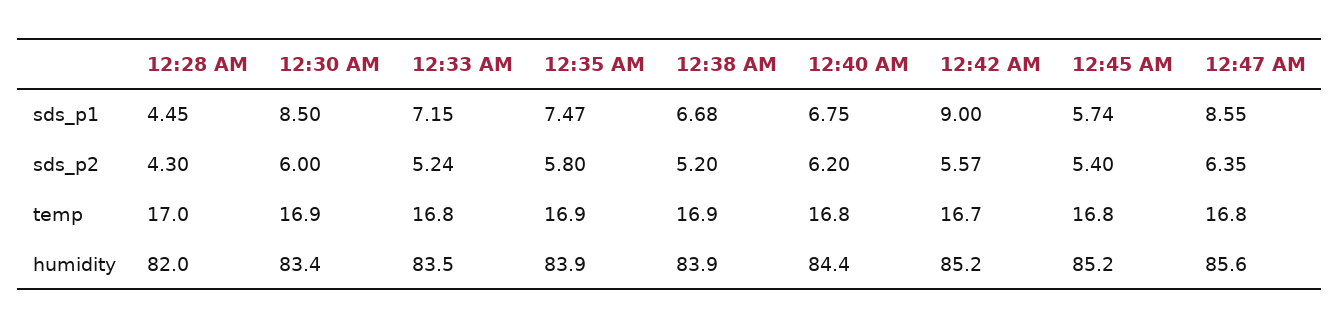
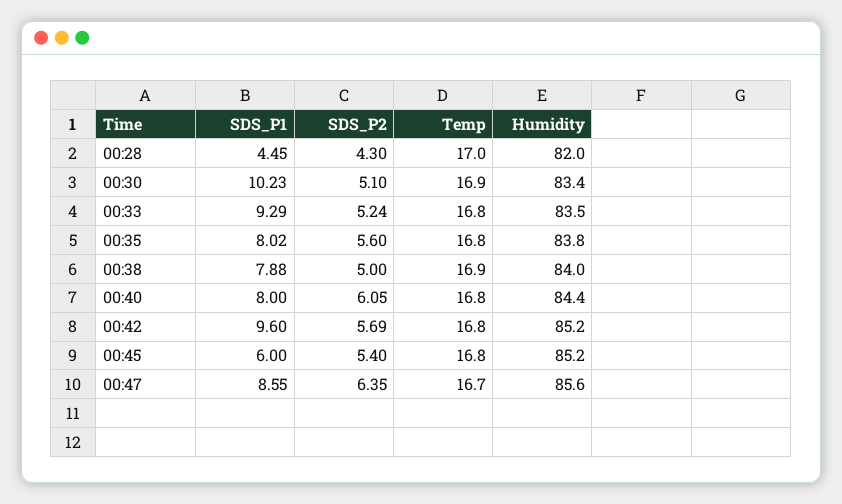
12:30 AM, sds_p1: 8.5 -> 10.23
12:33 AM, sds_p1: 7.15 -> 9.29
12:35 AM, sds_p1: 7.47 -> 8.02
12:38 AM, sds_p1: 6.68 -> 7.88
12:40 AM, sds_p1: 6.75 -> 8
12:42 AM, sds_p1: 9 -> 9.6
12:45 AM, sds_p1: 5.74 -> 6
12:30 AM, sds_p2: 6 -> 5.1
12:35 AM, sds_p2: 5.8 -> 5.6
12:38 AM, sds_p2: 5.2 -> 5
12:40 AM, sds_p2: 6.2 -> 6.05
12:42 AM, sds_p2: 5.57 -> 5.69
12:35 AM, temp: 16.9 -> 16.8
12:42 AM, temp: 16.7 -> 16.8
12:47 AM, temp: 16.8 -> 16.7
12:35 AM, humidity: 83.9 -> 83.8
12:38 AM, humidity: 83.9 -> 84

